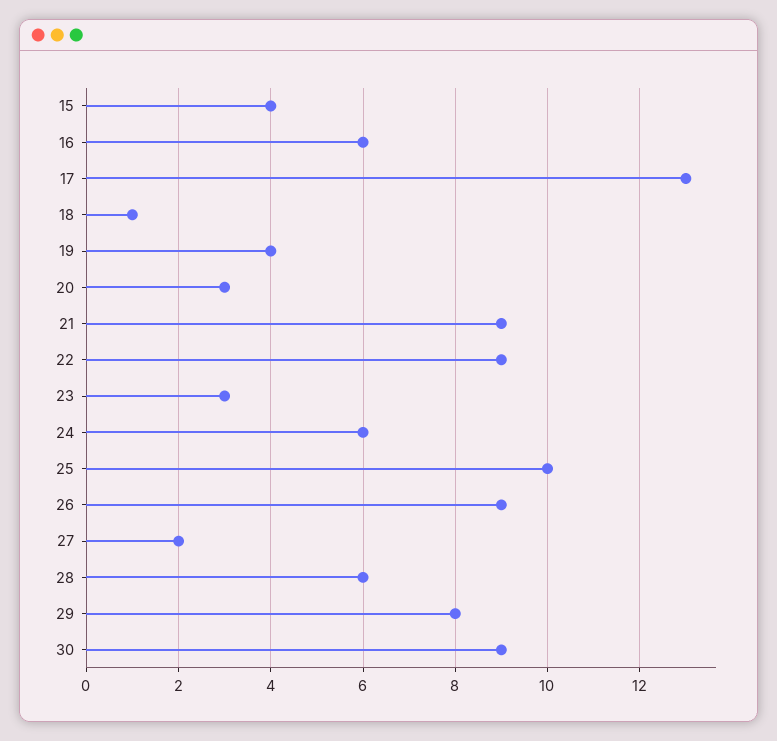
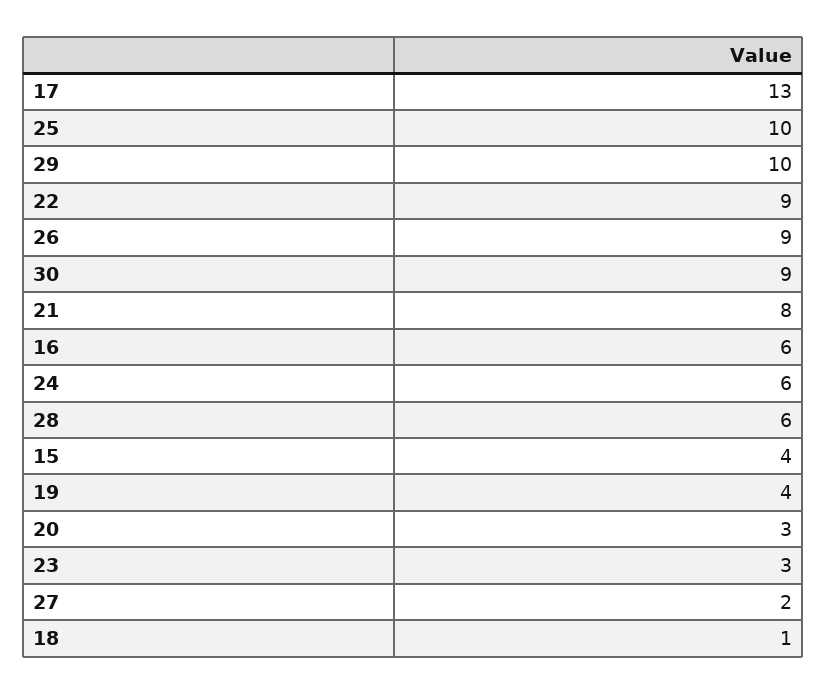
21: 9 -> 8
29: 8 -> 10

